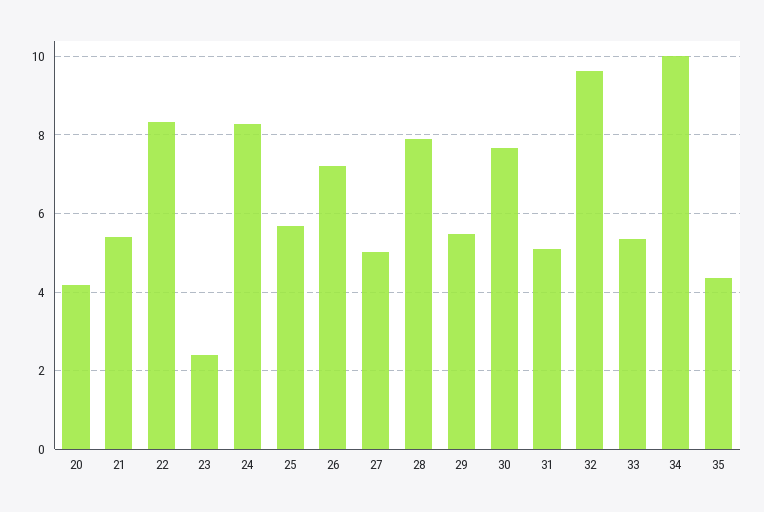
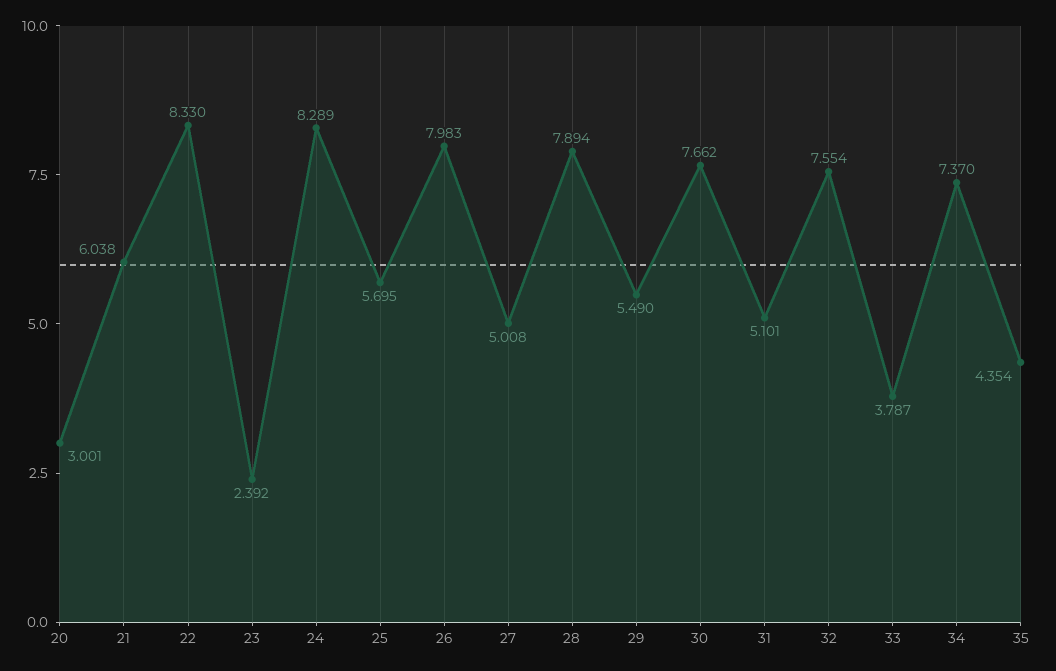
20: 4.2 -> 3.001
21: 5.4 -> 6.038
26: 7.2 -> 7.983
32: 9.6 -> 7.554
33: 5.4 -> 3.787
34: 10 -> 7.37

